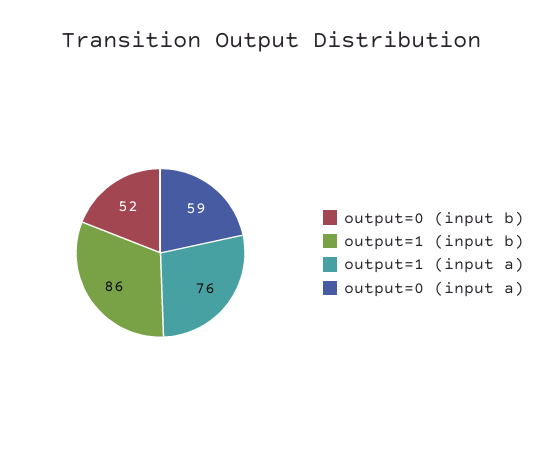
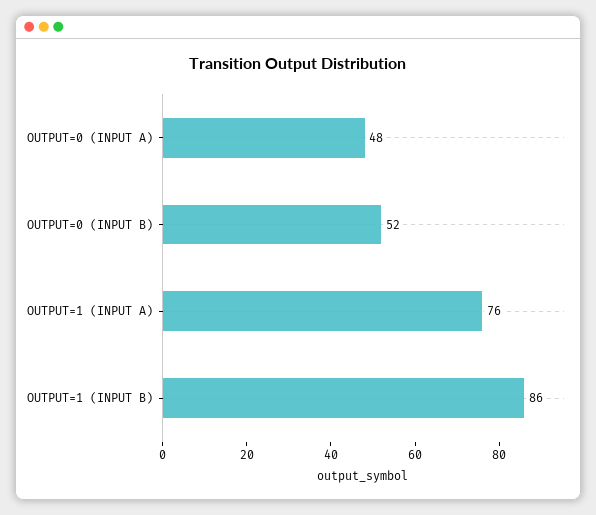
output=0 (input a): 59 -> 48

